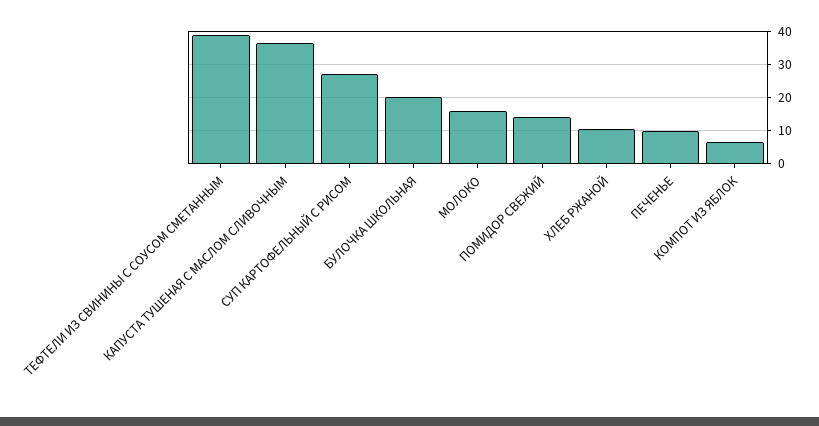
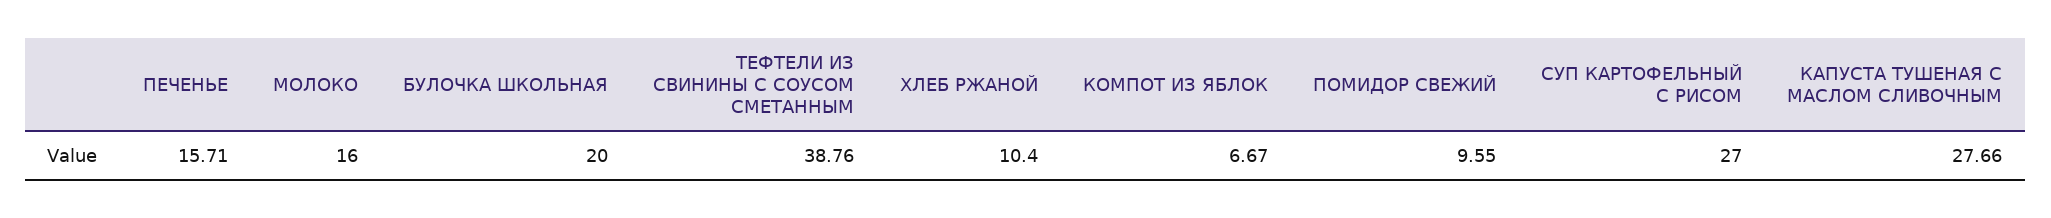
КАПУСТА ТУШЕНАЯ С МАСЛОМ СЛИВОЧНЫМ: 36 -> 27.66
ПОМИДОР СВЕЖИЙ: 14 -> 9.55
ПЕЧЕНЬЕ: 10 -> 15.71

